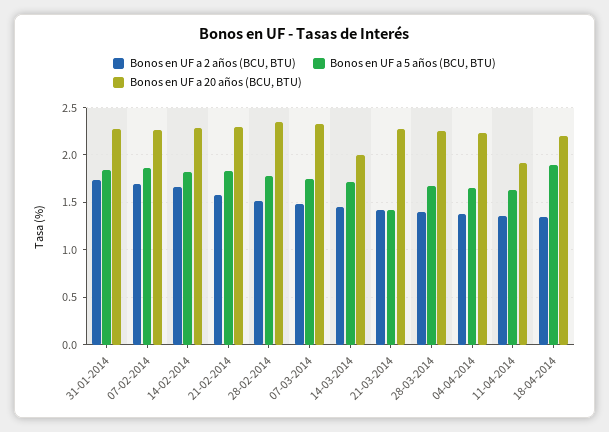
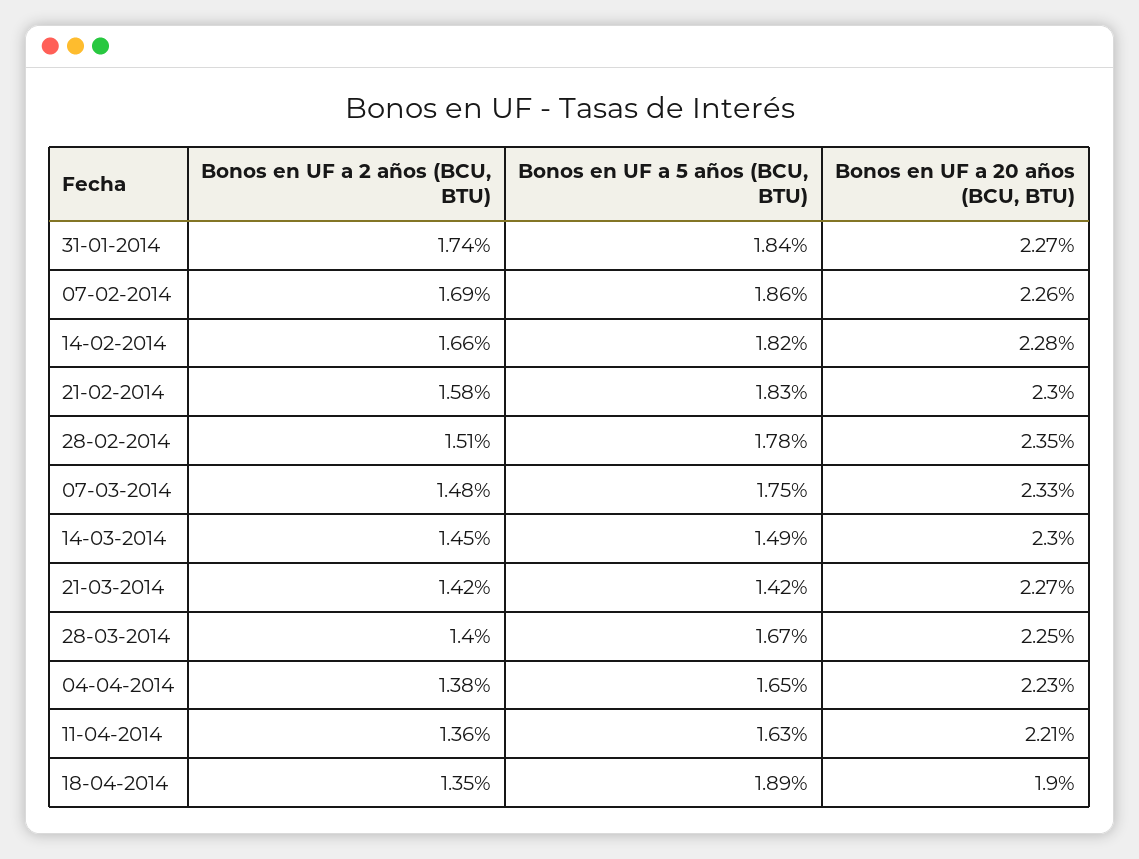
Bonos en UF a 5 años (BCU, BTU), 14-03-2014: 1.7 -> 1.49
Bonos en UF a 20 años (BCU, BTU), 14-03-2014: 2 -> 2.3
Bonos en UF a 20 años (BCU, BTU), 11-04-2014: 1.9 -> 2.21
Bonos en UF a 20 años (BCU, BTU), 18-04-2014: 2.2 -> 1.9

